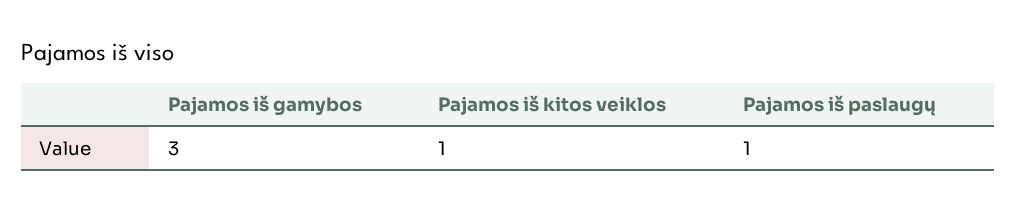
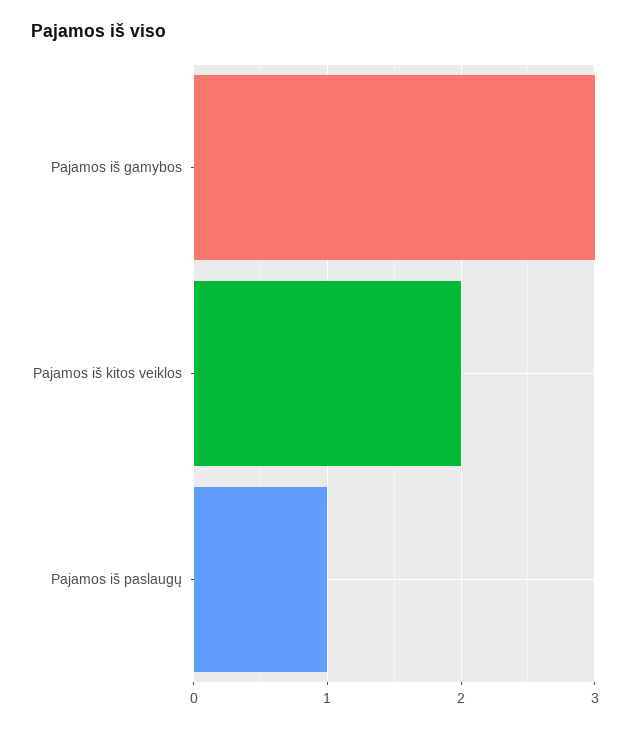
Pajamos iš kitos veiklos: 1 -> 2

